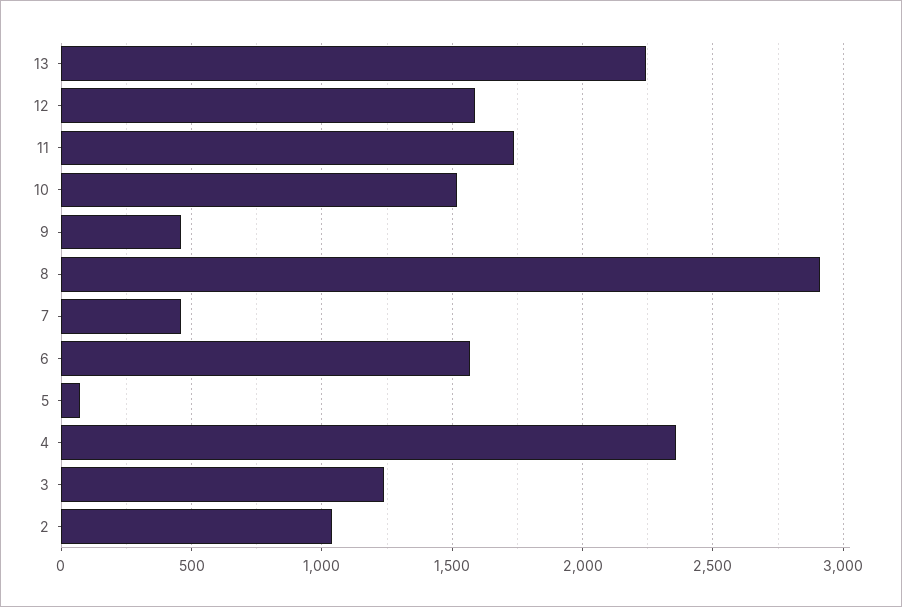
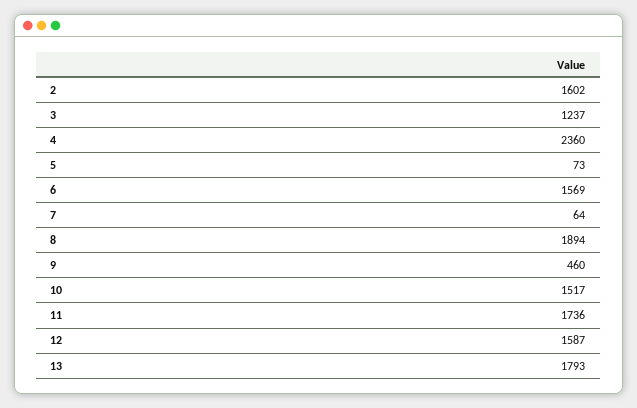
13: 2250 -> 1793
8: 2900 -> 1894
7: 450 -> 64
2: 1050 -> 1602

